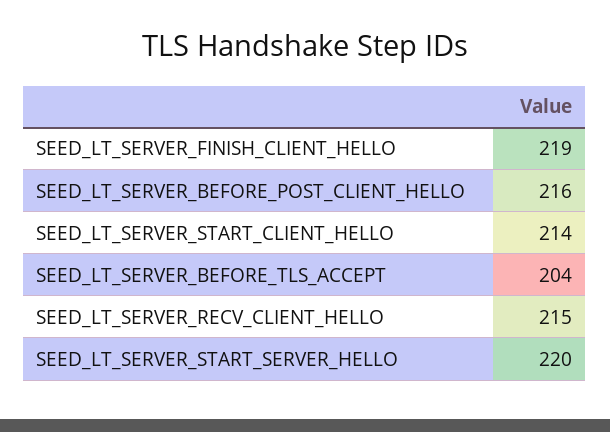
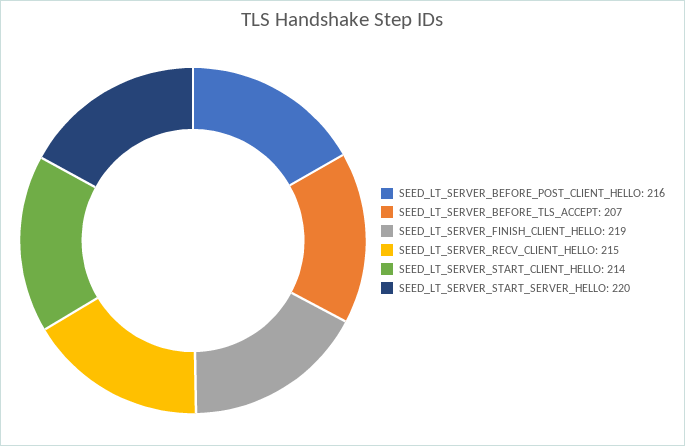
SEED_LT_SERVER_BEFORE_TLS_ACCEPT: 204 -> 207

